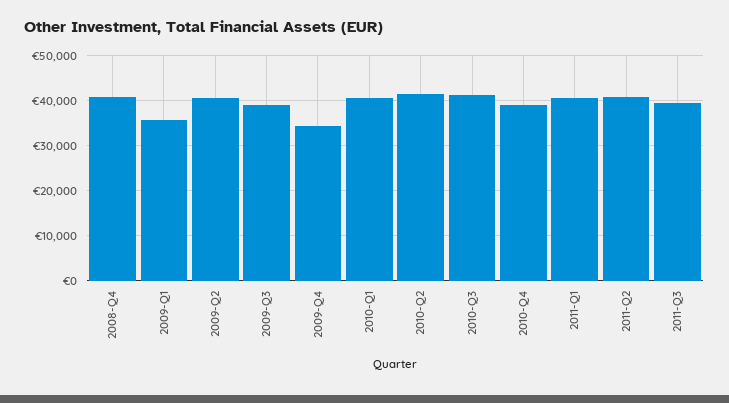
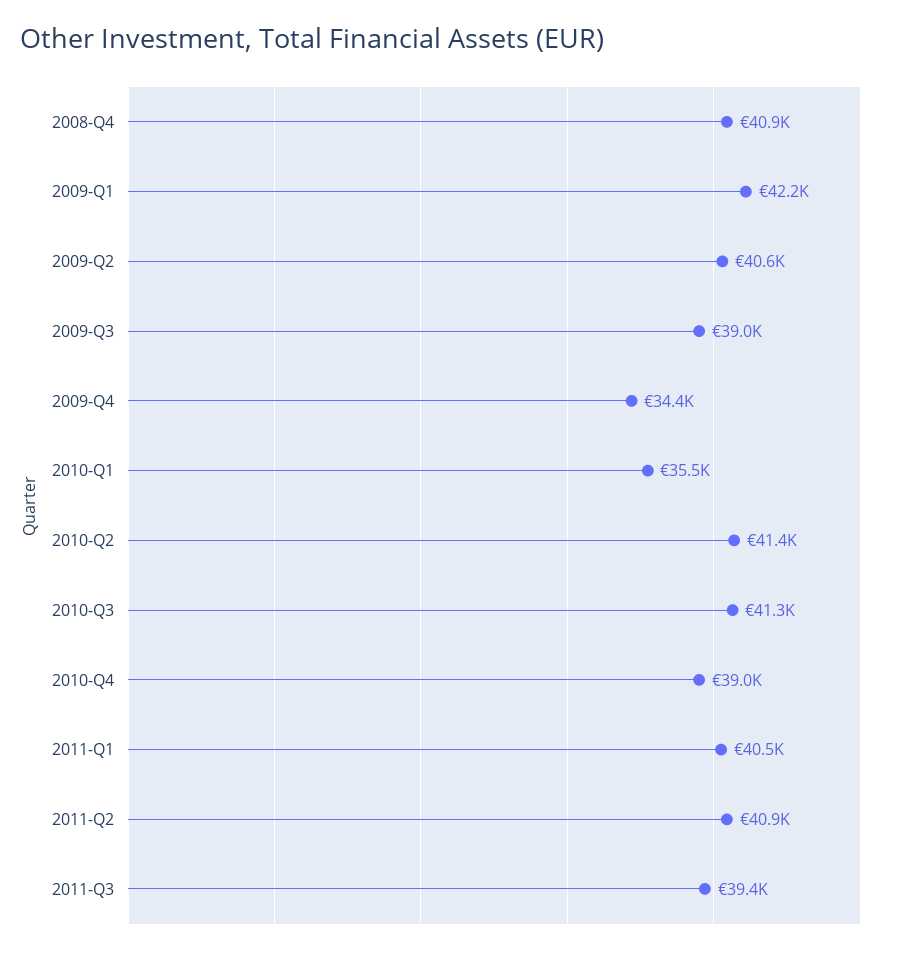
2009-Q1: 36000 -> 42200
2010-Q1: 40000 -> 35500

